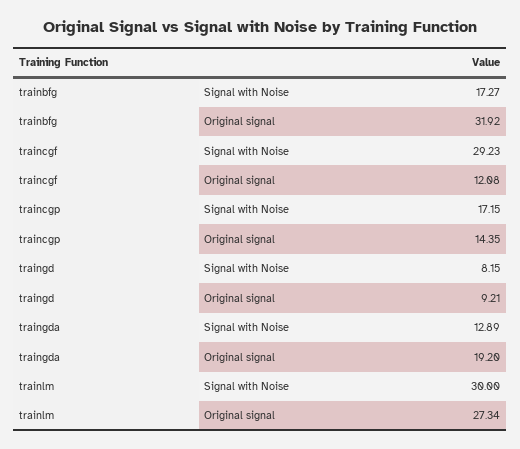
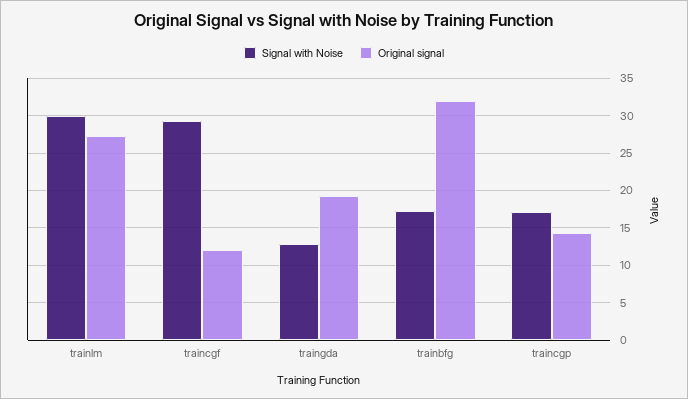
Signal with Noise, traingd: 8.15 -> none
Original signal, traingd: 9.21 -> none

